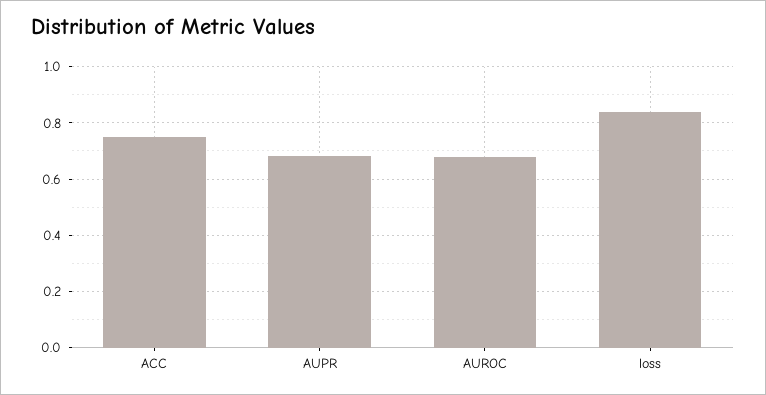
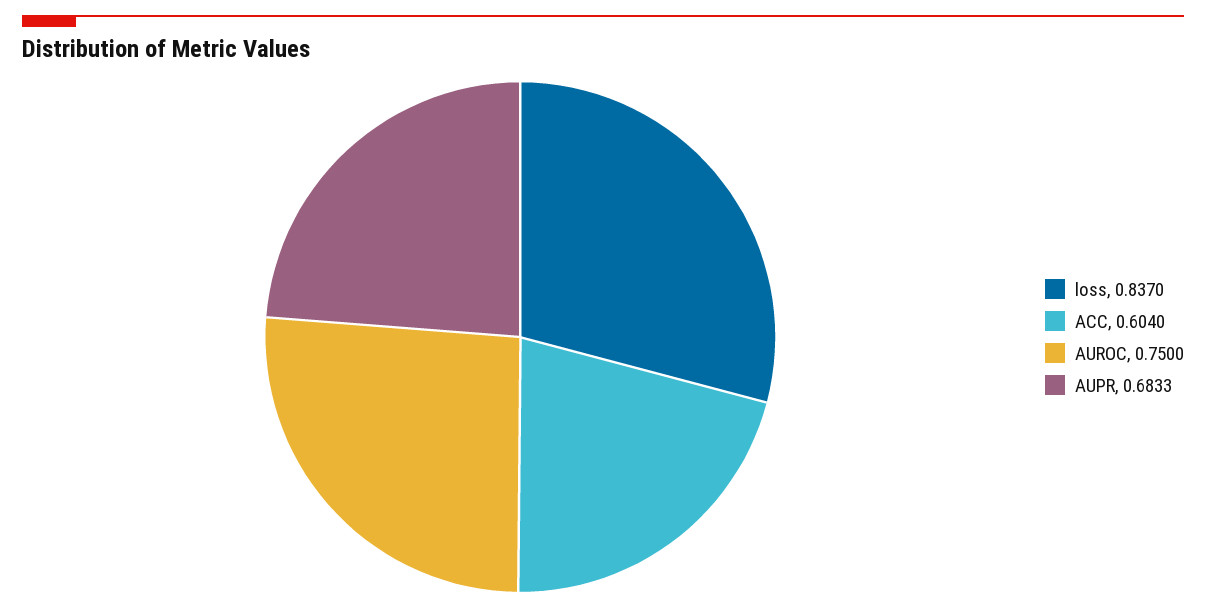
ACC: 0.75 -> 0.604
AUROC: 0.675 -> 0.75

